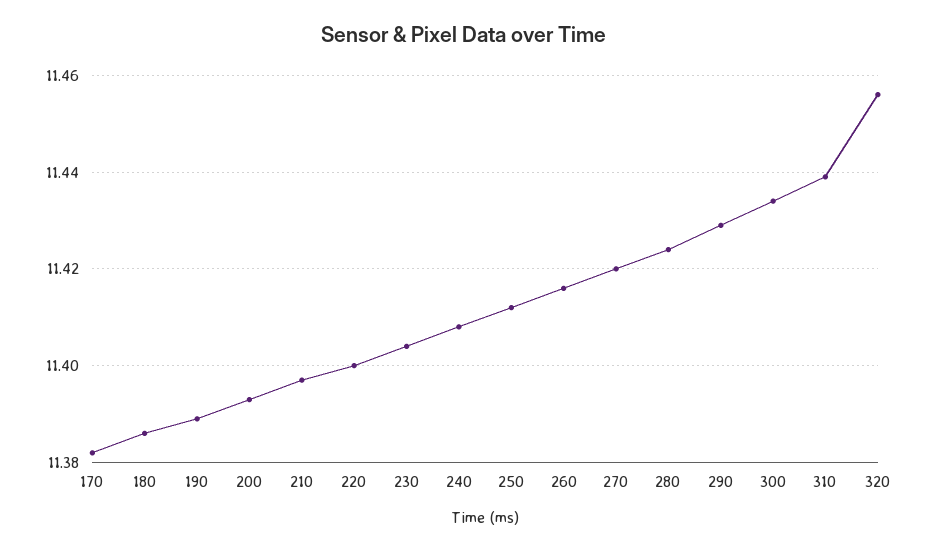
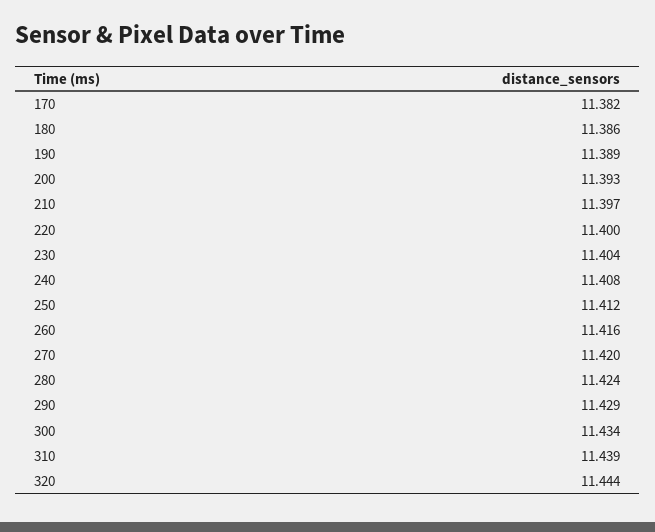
320: 11.455 -> 11.444

